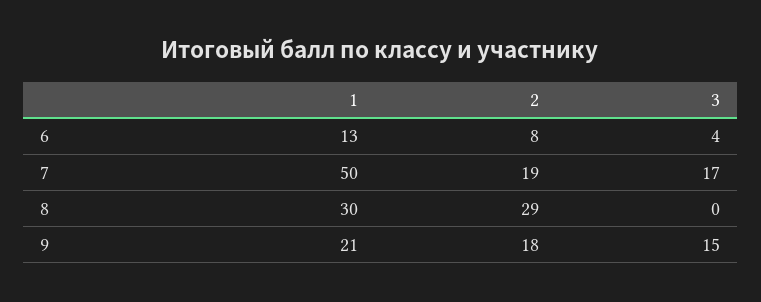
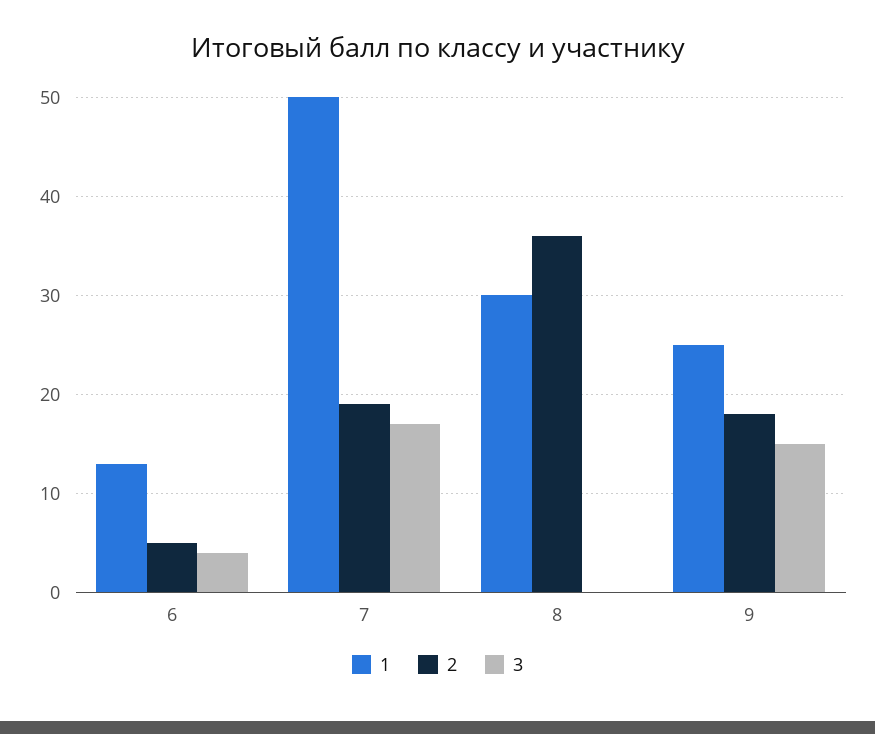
2, 6: 8 -> 5
2, 8: 29 -> 36
1, 9: 21 -> 25

